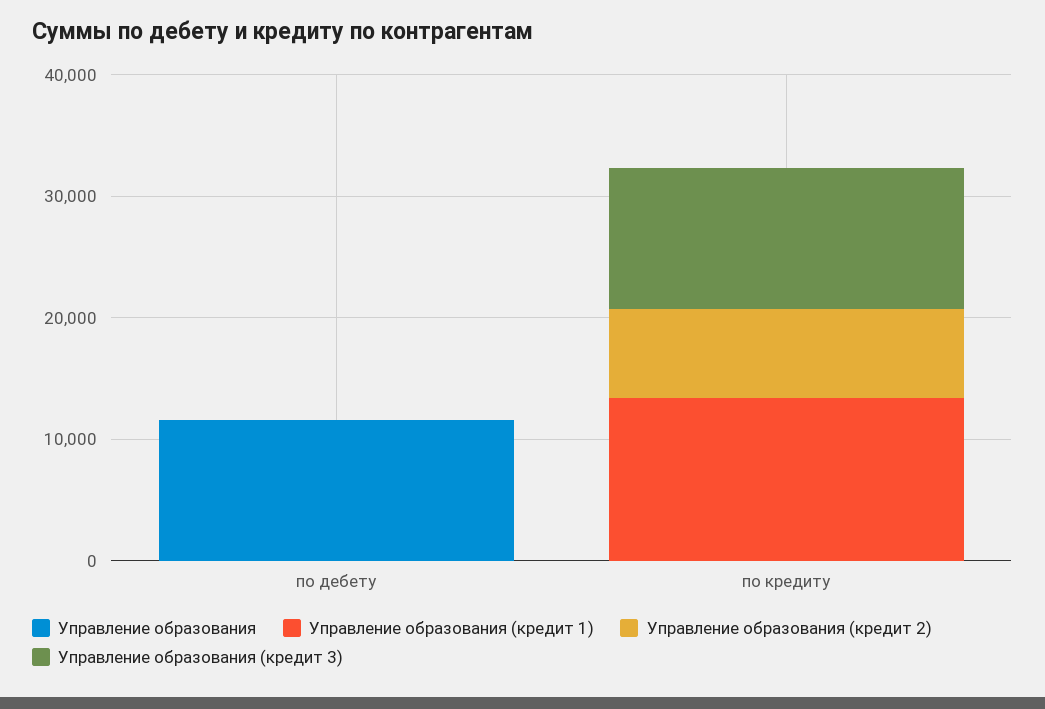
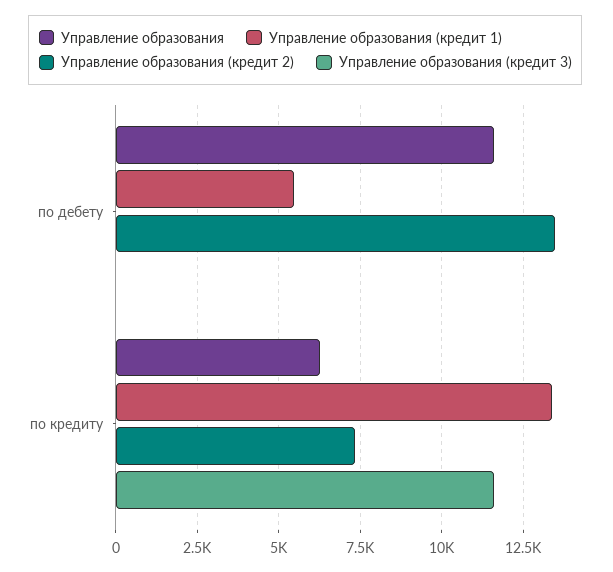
Управление образования (кредит 1), по дебету: 0 -> 5500
Управление образования (кредит 2), по дебету: 0 -> 13500
Управление образования, по кредиту: 0 -> 6250

